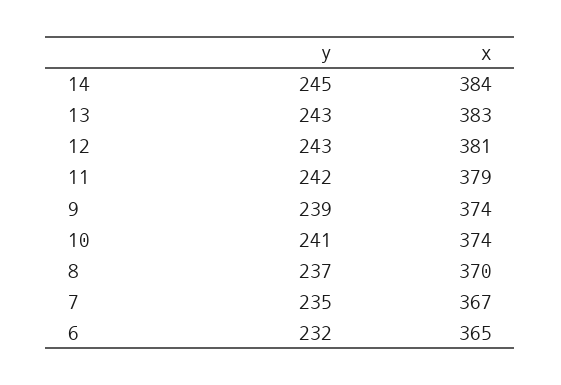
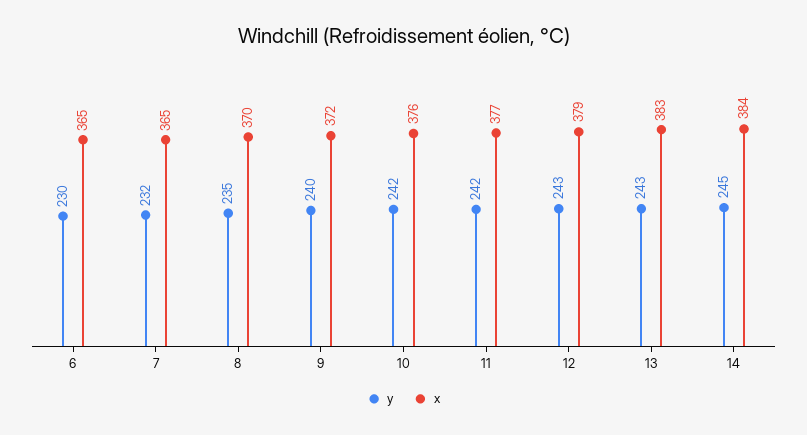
x, 12: 381 -> 379
x, 11: 379 -> 377
y, 9: 239 -> 240
x, 9: 374 -> 372
y, 10: 241 -> 242
x, 10: 374 -> 376
y, 8: 237 -> 235
y, 7: 235 -> 232
x, 7: 367 -> 365
y, 6: 232 -> 230

